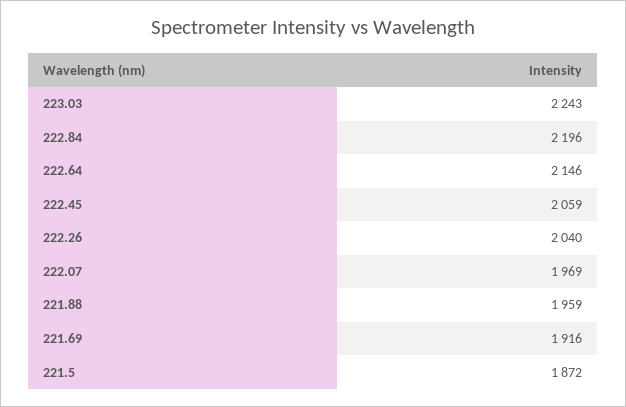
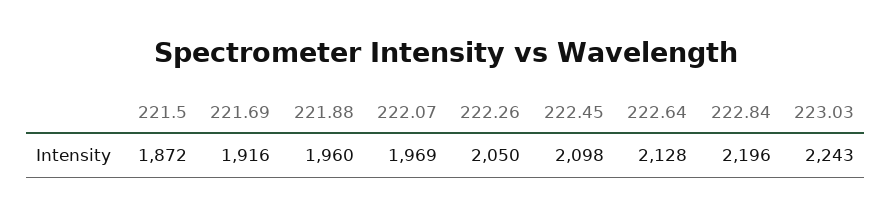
222.64: 2146 -> 2128
222.45: 2059 -> 2098
222.26: 2040 -> 2050
221.88: 1959 -> 1960

